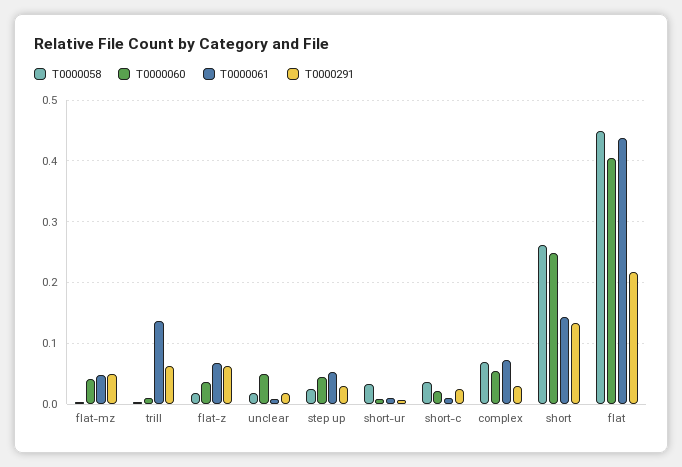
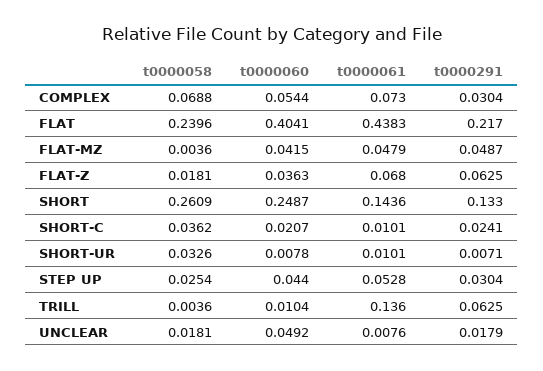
T0000058, flat: 0.45 -> 0.2396

